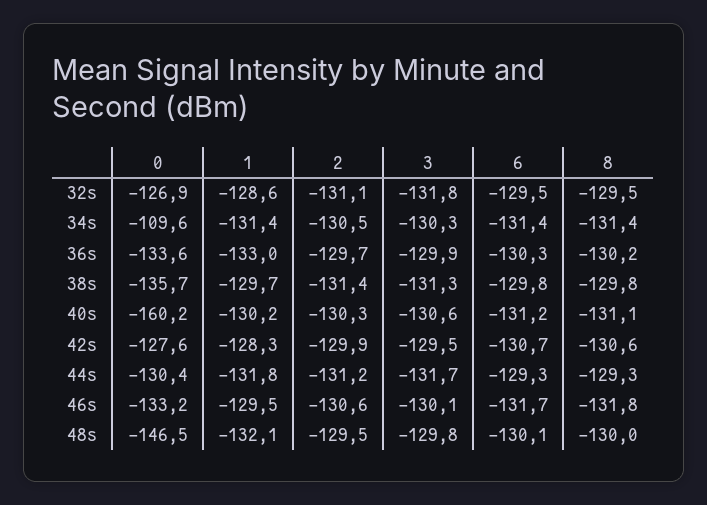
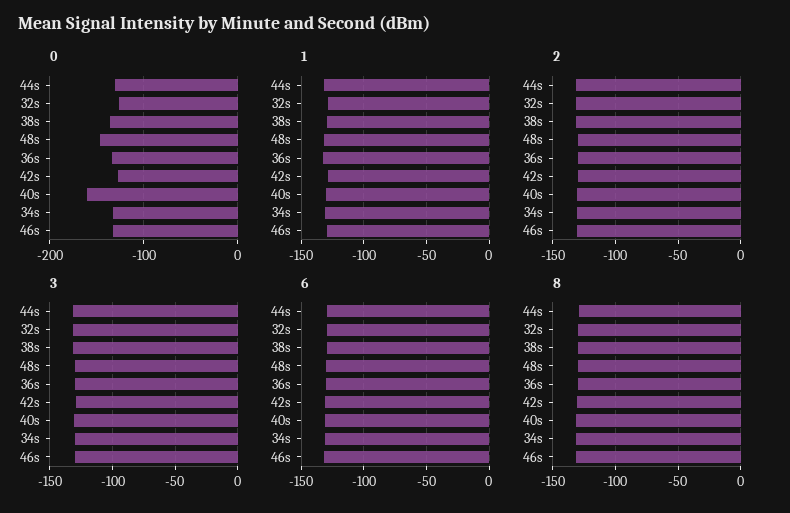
0, 34s: -109.6 -> -130

